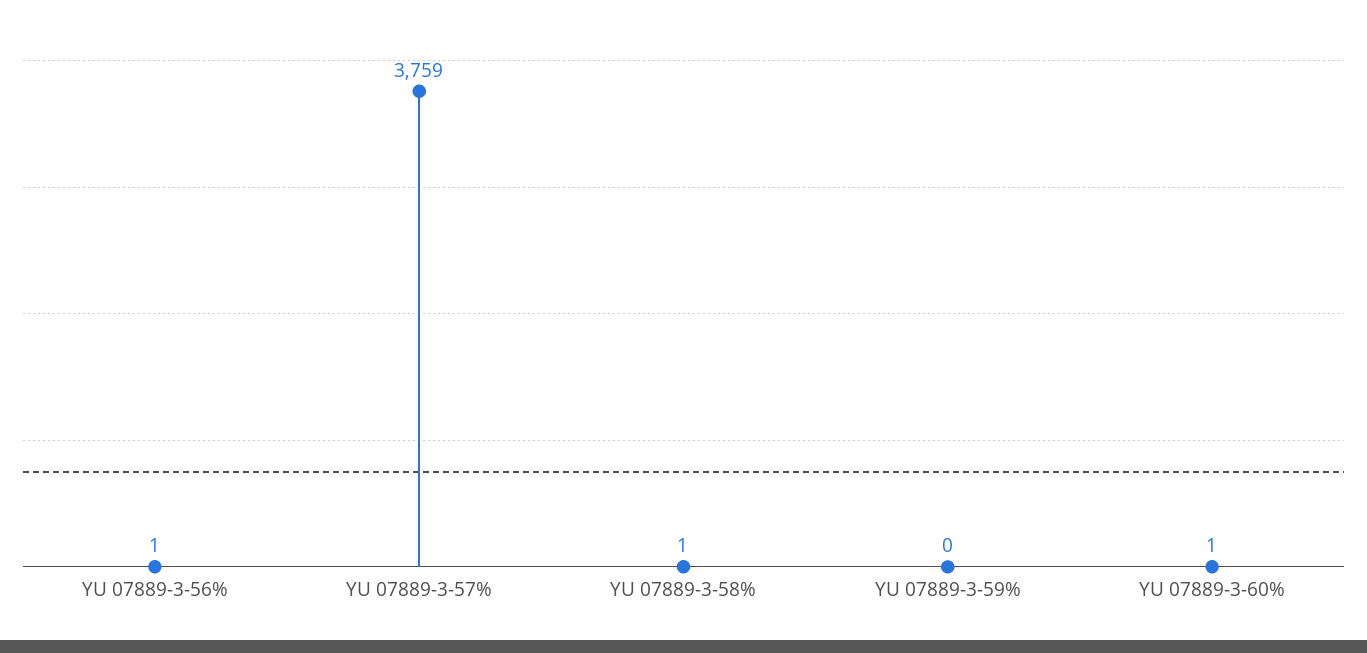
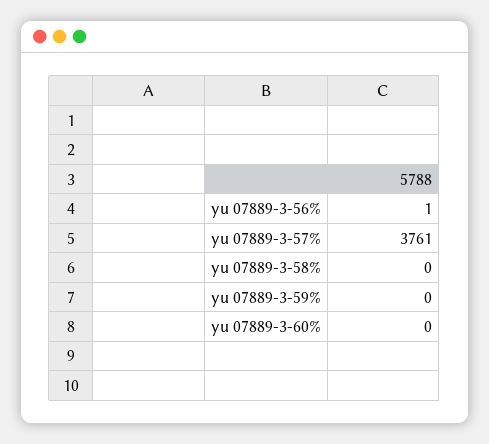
YU 07889-3-57%: 3759 -> 3761
YU 07889-3-58%: 1 -> 0
YU 07889-3-60%: 1 -> 0

